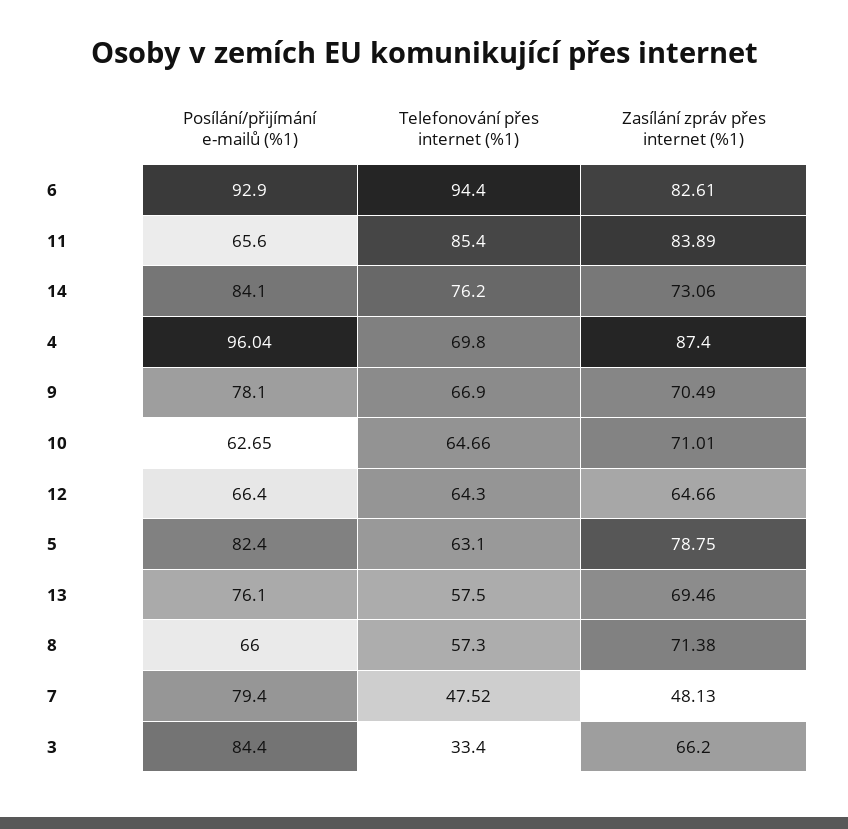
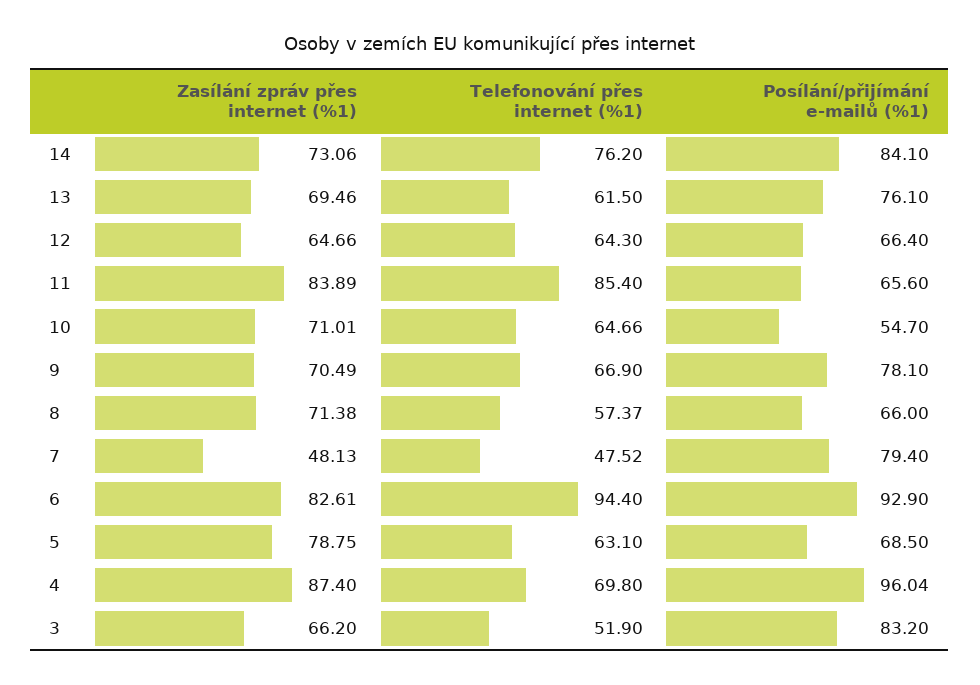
Posílání/přijímání e-mailů (%1), 10: 62.65 -> 54.7
Posílání/přijímání e-mailů (%1), 5: 82.4 -> 68.5
Telefonování přes internet (%1), 13: 57.5 -> 61.5
Telefonování přes internet (%1), 8: 57.3 -> 57.37
Posílání/přijímání e-mailů (%1), 3: 84.4 -> 83.2
Telefonování přes internet (%1), 3: 33.4 -> 51.9

